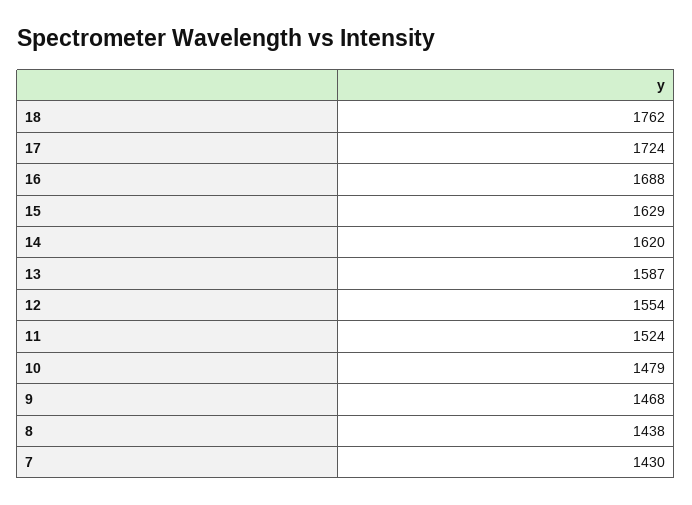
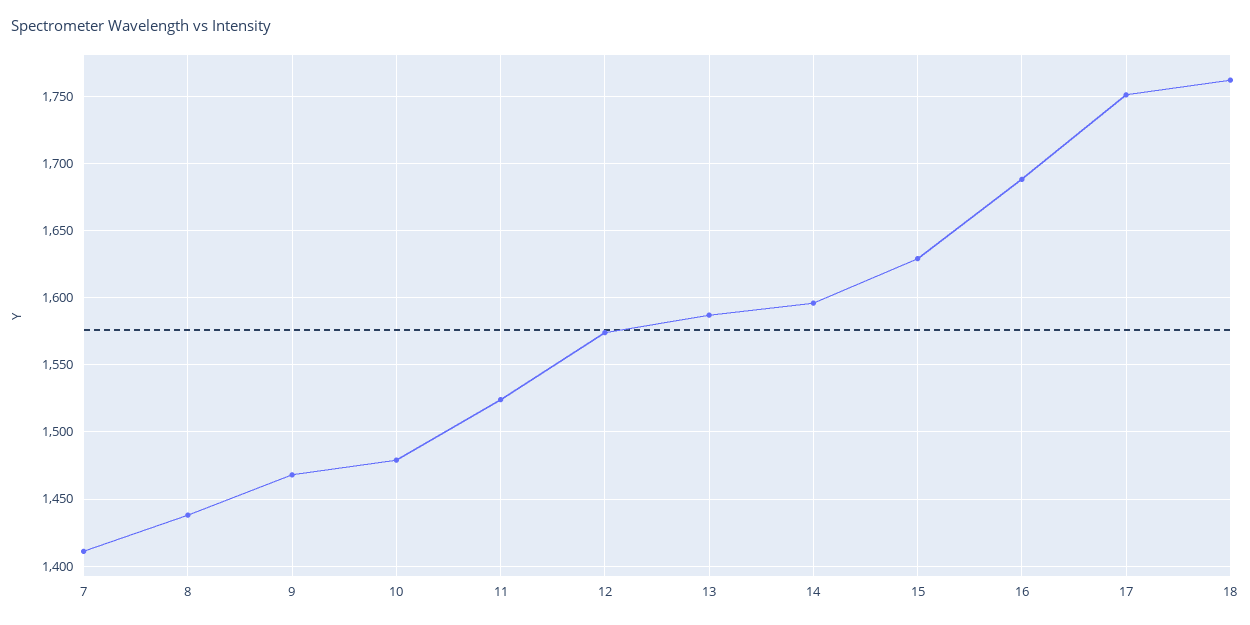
17: 1724 -> 1750
14: 1620 -> 1595
12: 1554 -> 1575
7: 1430 -> 1410

